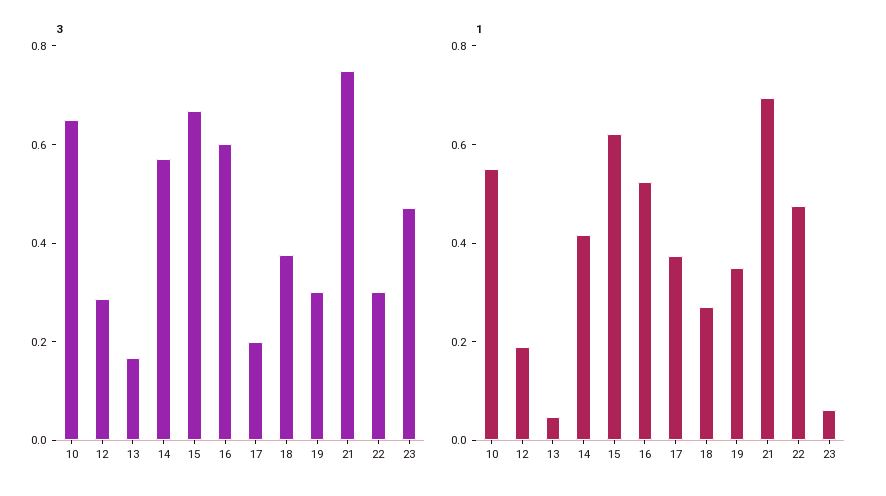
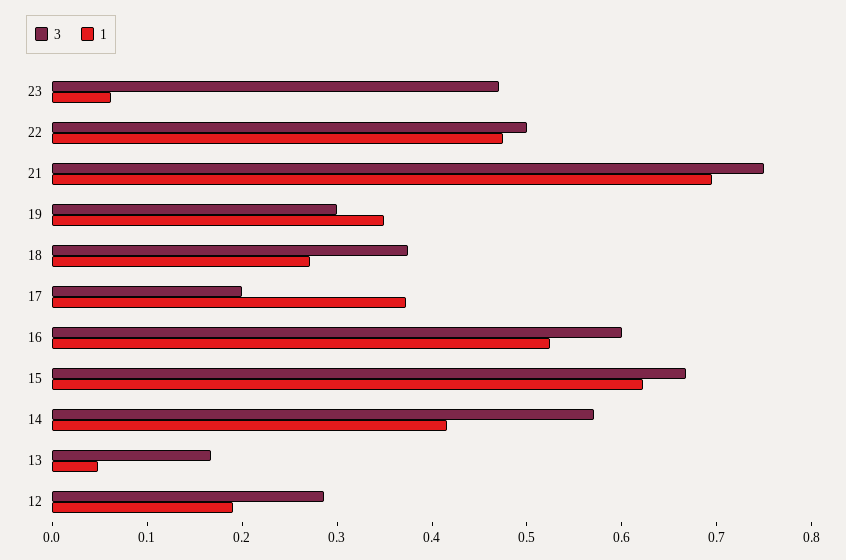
3, 10: 0.65 -> none
3, 22: 0.3 -> 0.5
1, 10: 0.55 -> none

